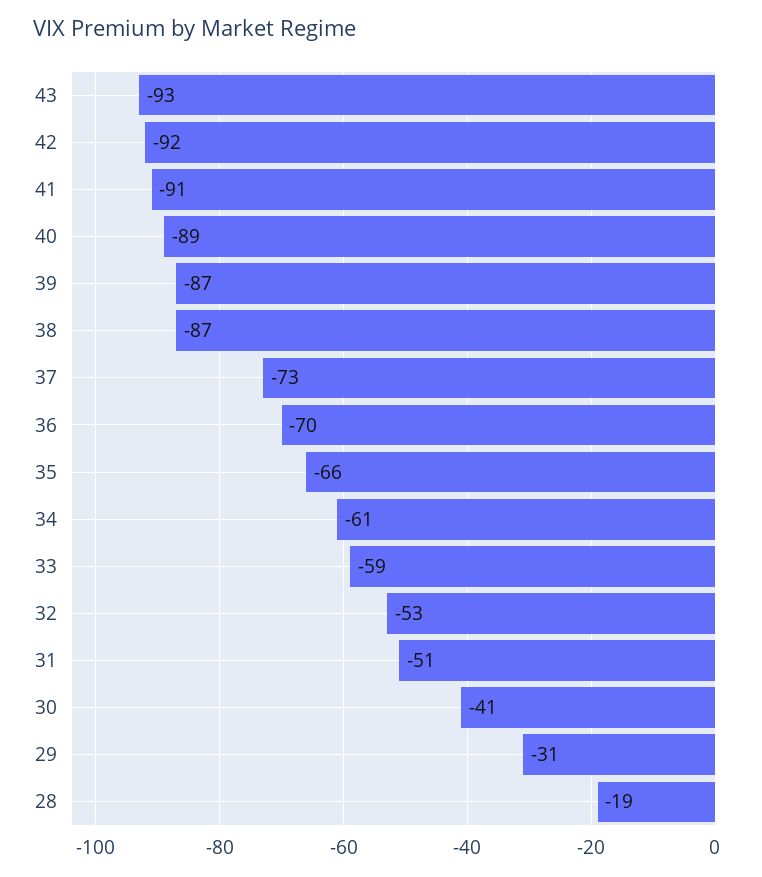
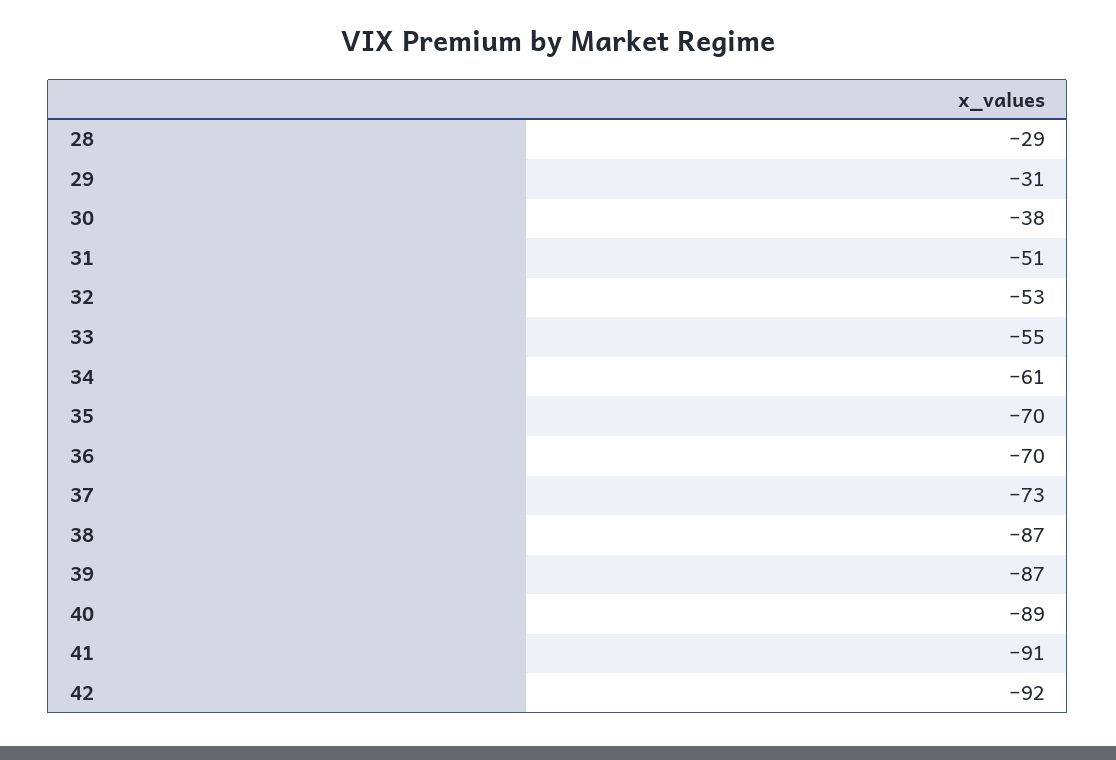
43: -93 -> none
35: -66 -> -70
33: -59 -> -55
30: -41 -> -38
28: -19 -> -29

